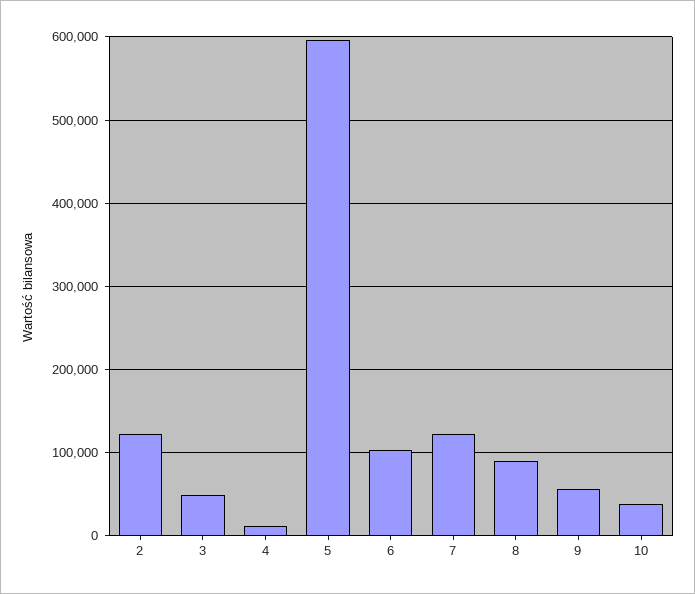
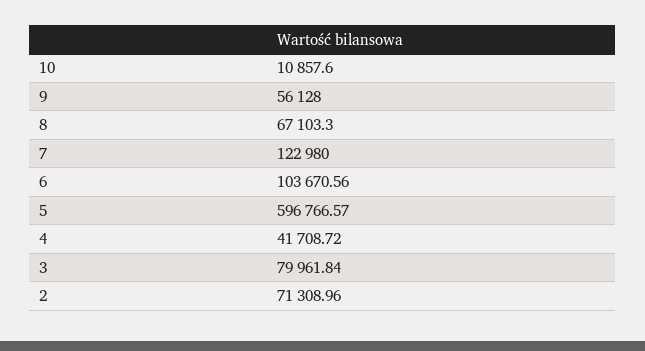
2: 120000 -> 71308.96
3: 50000 -> 79961.84
4: 10000 -> 41708.72
8: 90000 -> 67103.3
10: 40000 -> 10857.6

